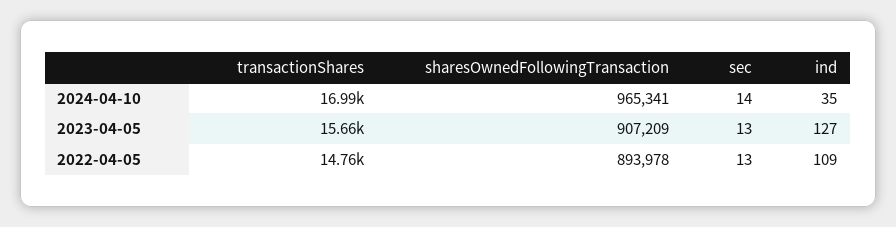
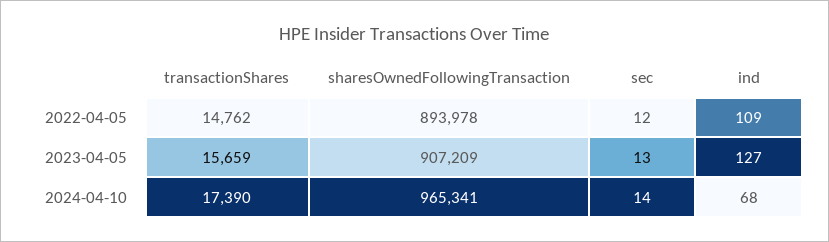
transactionShares, 2024-04-10: 16990 -> 17390
ind, 2024-04-10: 35 -> 68
sec, 2022-04-05: 13 -> 12

